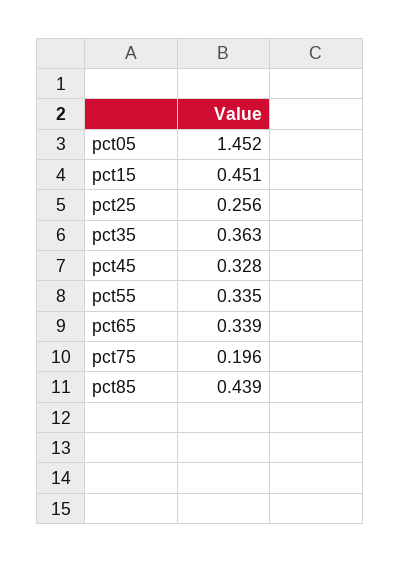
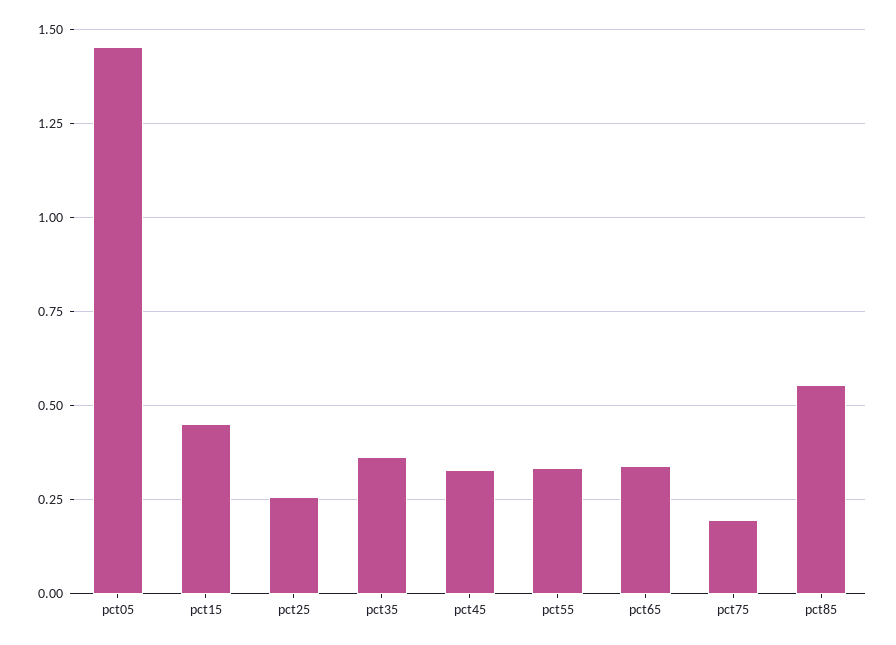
pct85: 0.439 -> 0.55

